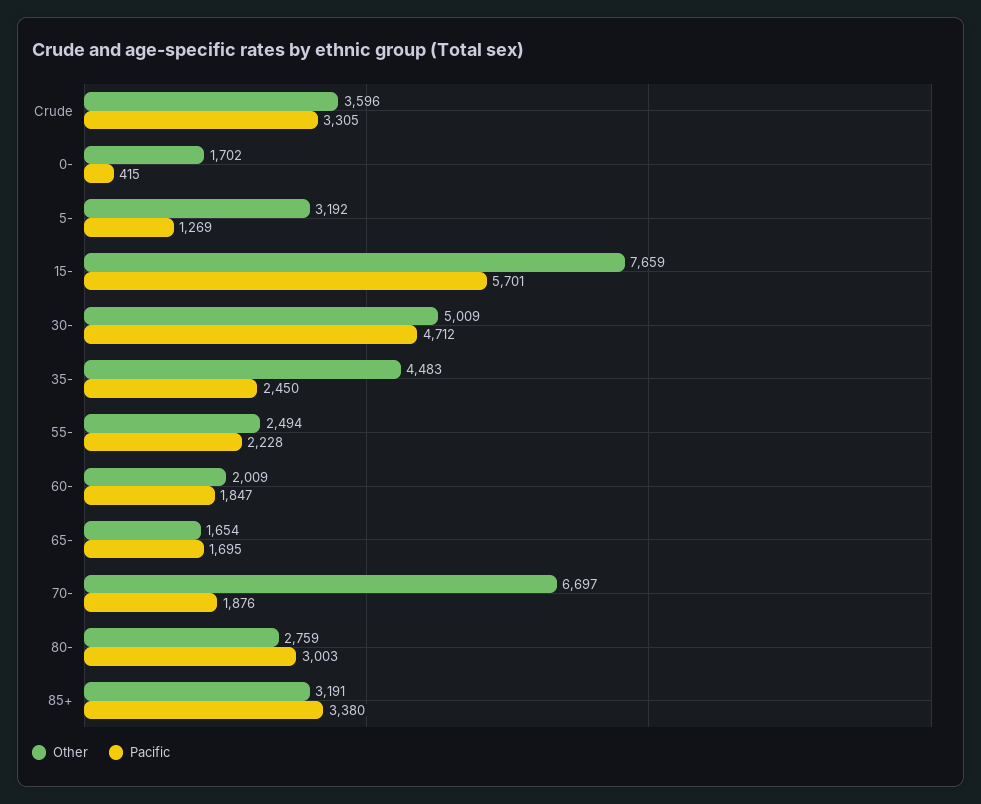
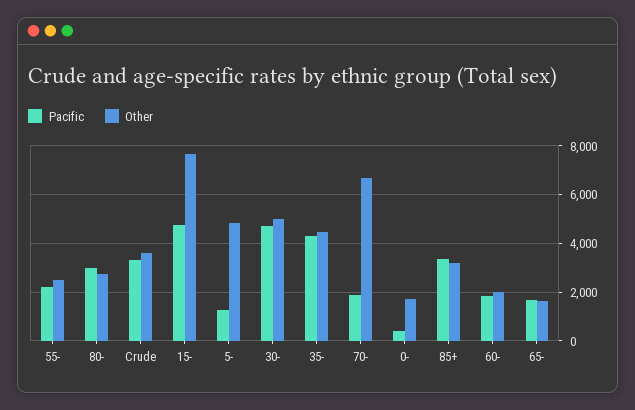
Other, 5-: 3192 -> 4750
Pacific, 15-: 5701 -> 4750
Pacific, 35-: 2450 -> 4250

